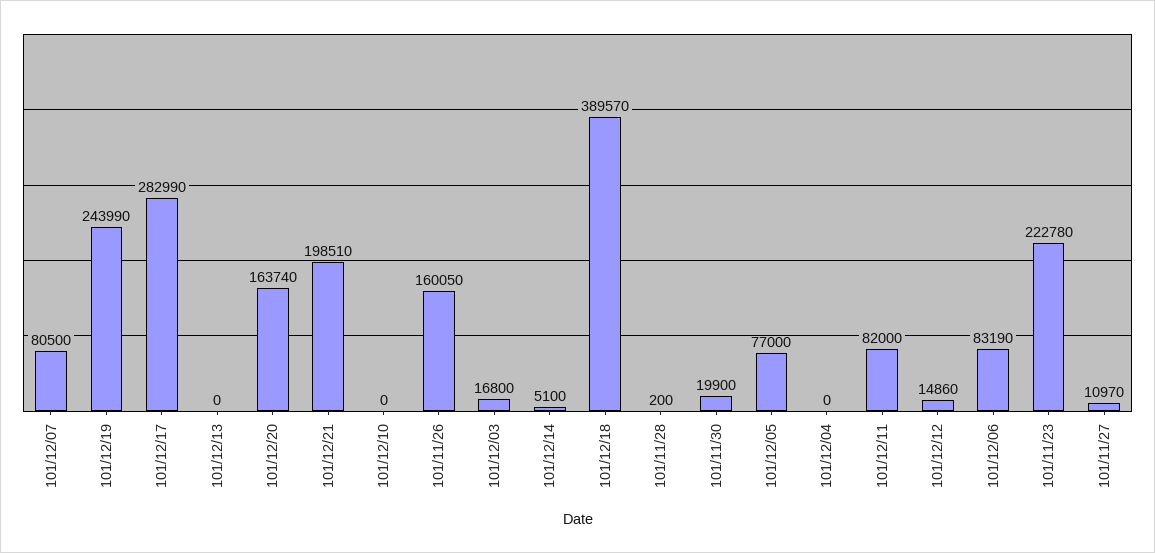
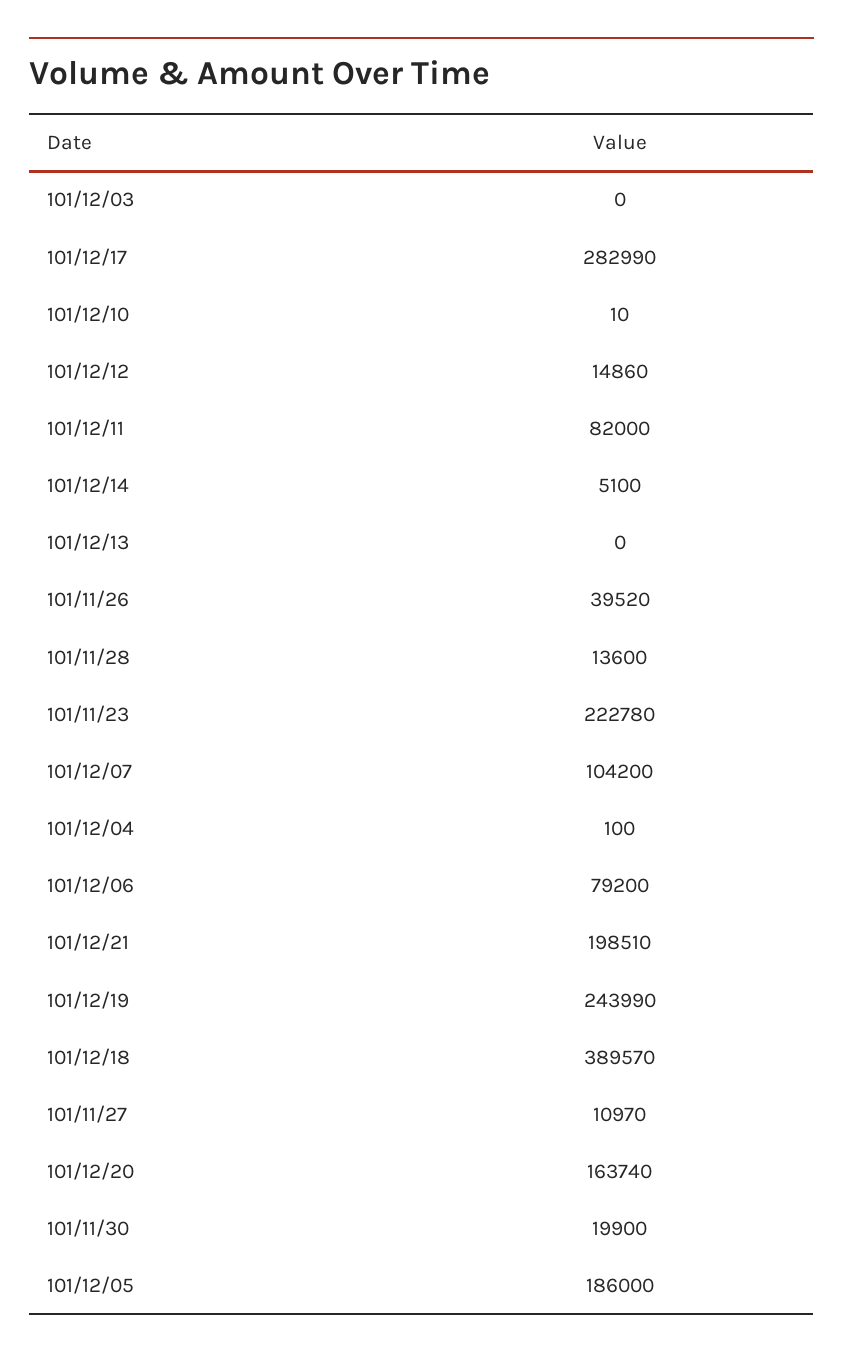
101/12/07: 80500 -> 104200
101/12/10: 0 -> 10
101/11/26: 160050 -> 39520
101/12/03: 16800 -> 0
101/11/28: 200 -> 13600
101/12/05: 77000 -> 186000
101/12/04: 0 -> 100
101/12/06: 83190 -> 79200

